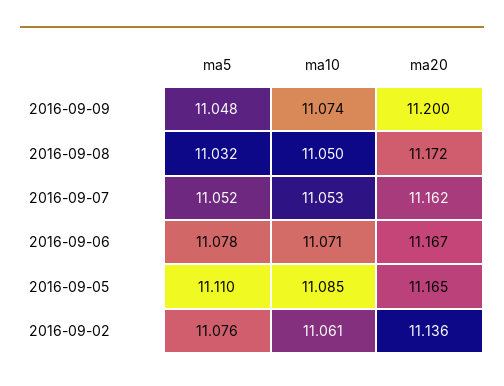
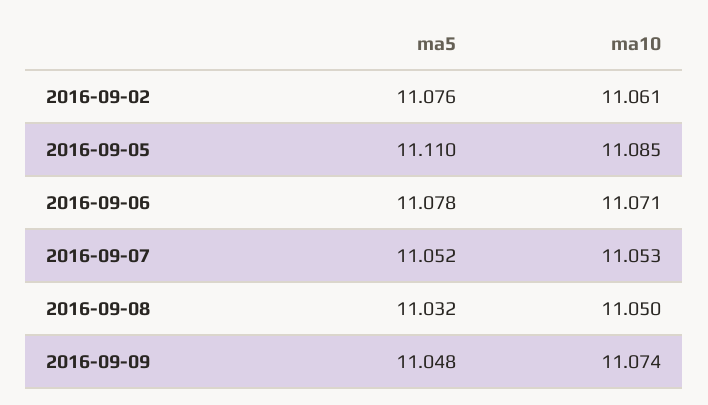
ma20, 2016-09-09: 11.2 -> none
ma20, 2016-09-08: 11.172 -> none
ma20, 2016-09-07: 11.162 -> none
ma20, 2016-09-06: 11.167 -> none
ma20, 2016-09-05: 11.165 -> none
ma20, 2016-09-02: 11.136 -> none

